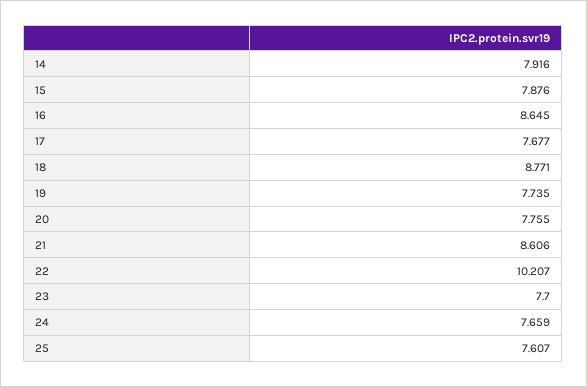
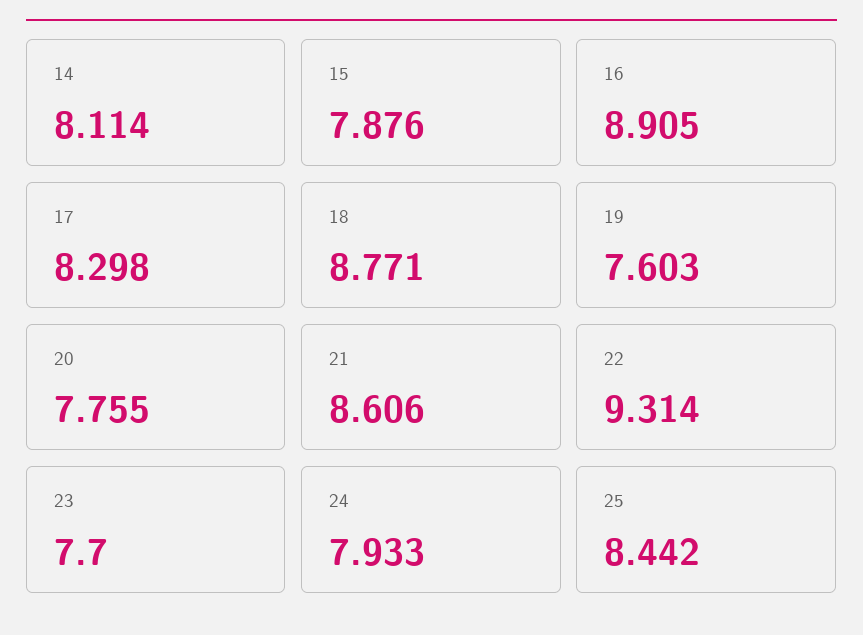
14: 7.916 -> 8.114
16: 8.645 -> 8.905
17: 7.677 -> 8.298
19: 7.735 -> 7.603
22: 10.207 -> 9.314
24: 7.659 -> 7.933
25: 7.607 -> 8.442

